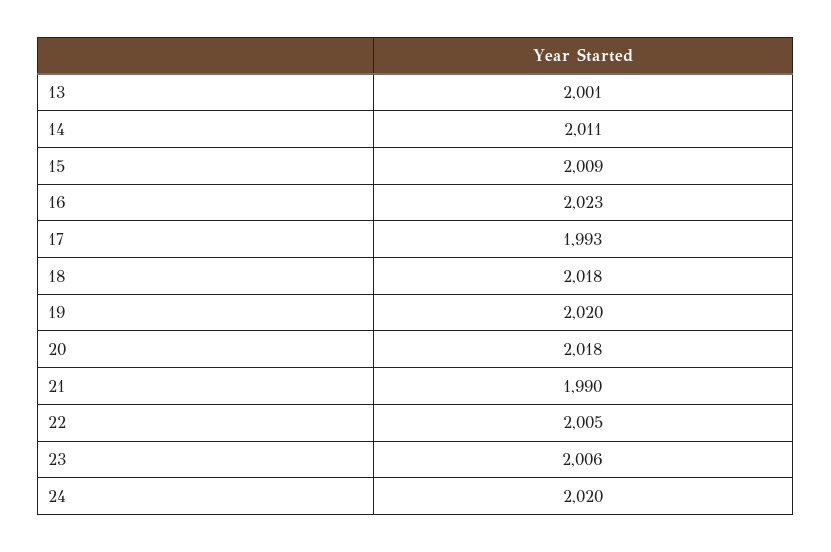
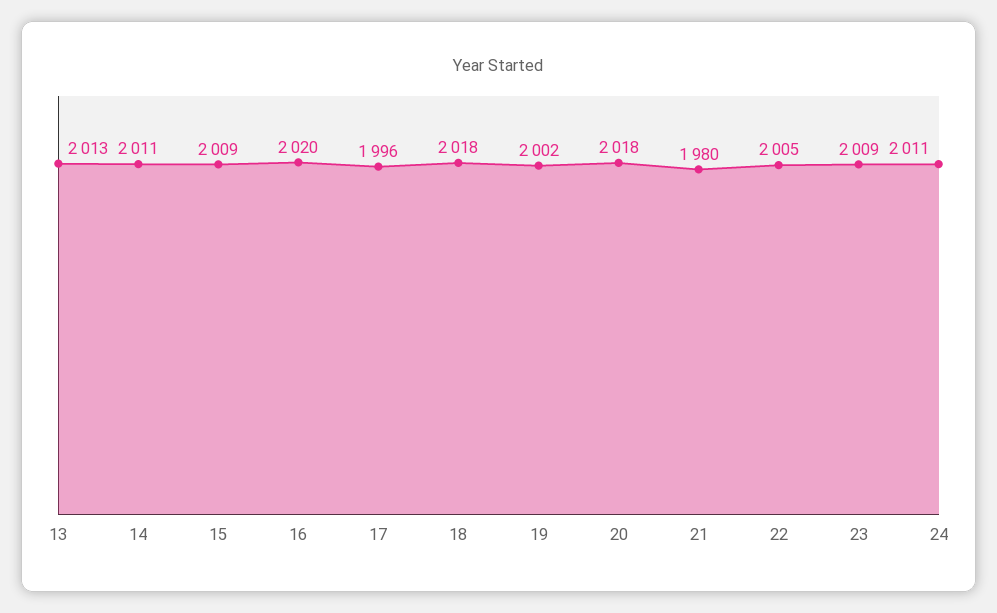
13: 2001 -> 2013
16: 2023 -> 2020
17: 1993 -> 1996
19: 2020 -> 2002
21: 1990 -> 1980
23: 2006 -> 2009
24: 2020 -> 2011

